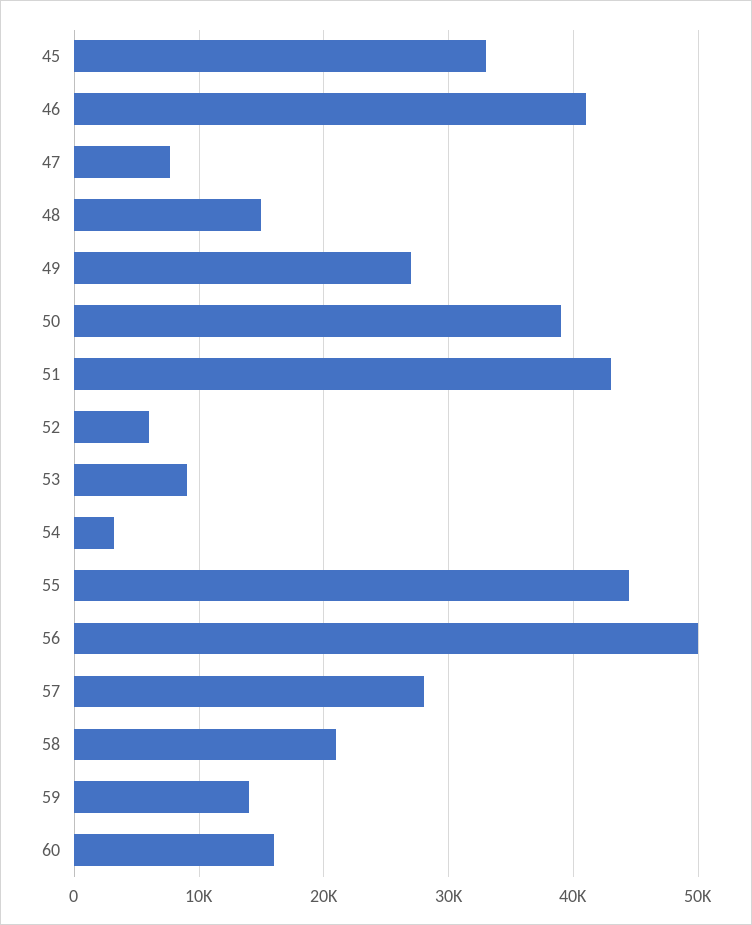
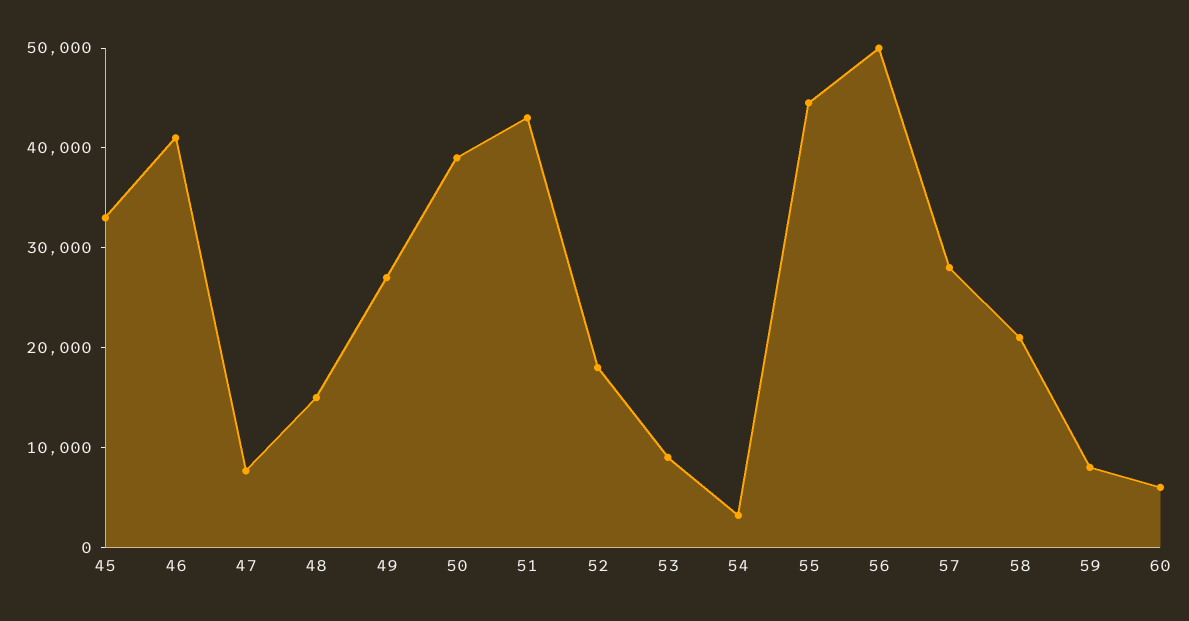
52: 6000 -> 18000
59: 14000 -> 8000
60: 16000 -> 6000

